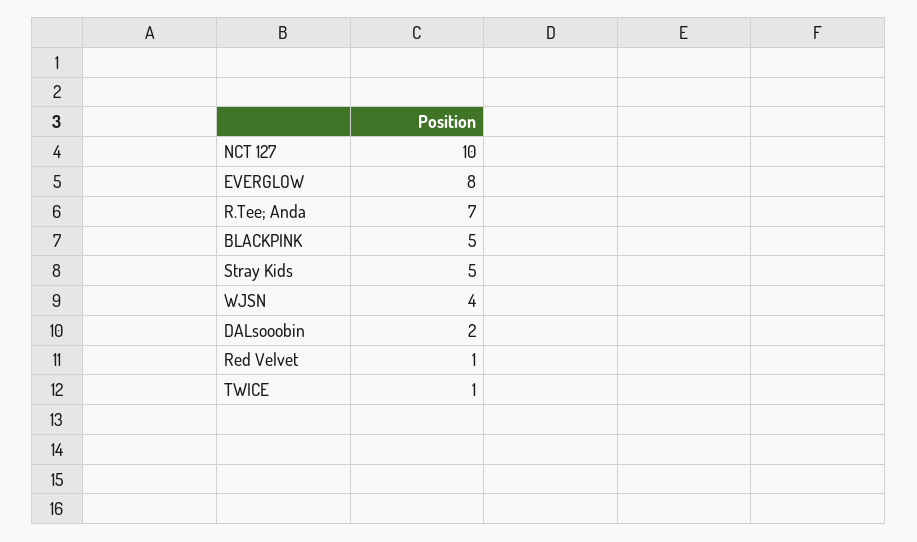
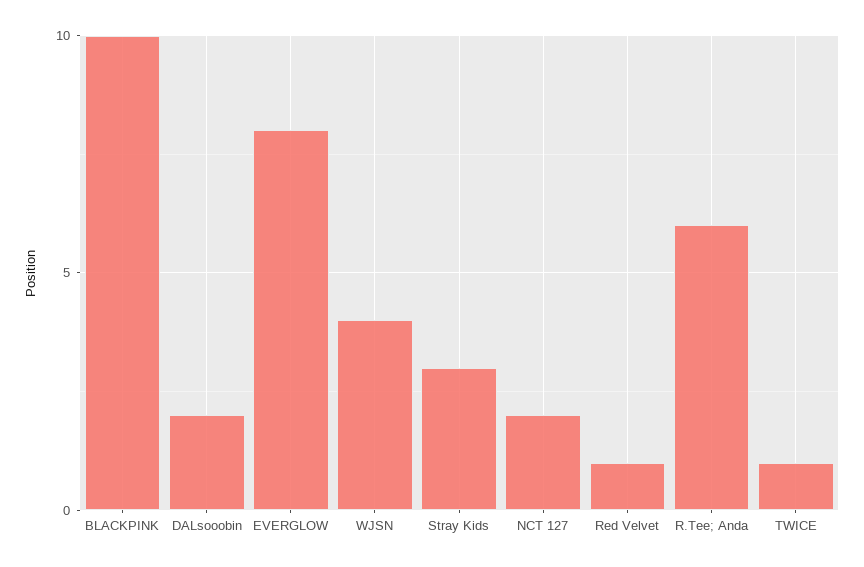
NCT 127: 10 -> 2
R.Tee; Anda: 7 -> 6
BLACKPINK: 5 -> 10
Stray Kids: 5 -> 3

